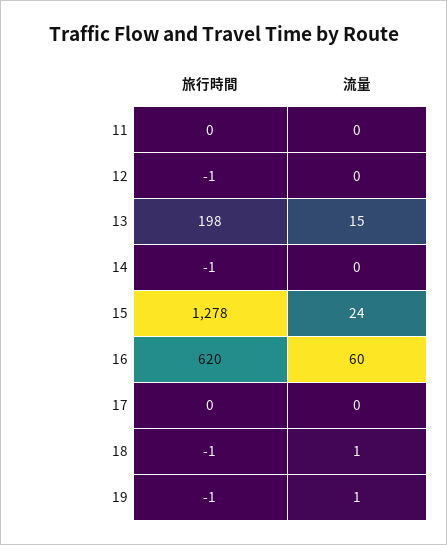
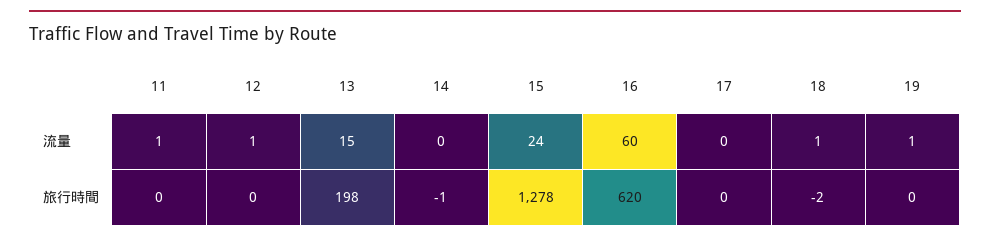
流量, 11: 0 -> 1
旅行時間, 12: -1 -> 0
流量, 12: 0 -> 1
旅行時間, 18: -1 -> -2
旅行時間, 19: -1 -> 0

